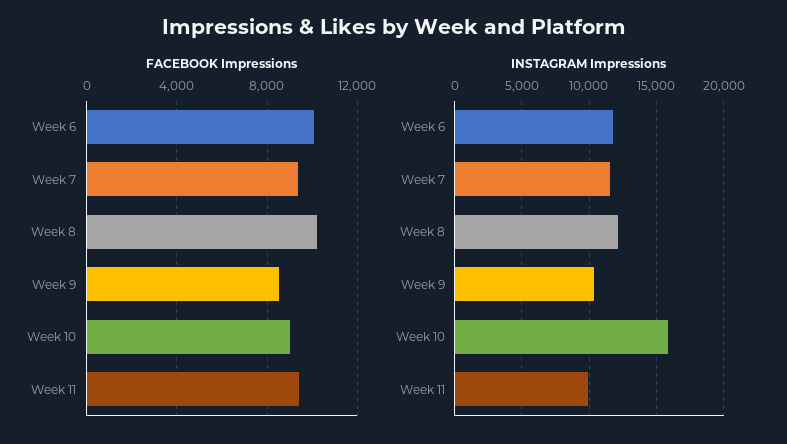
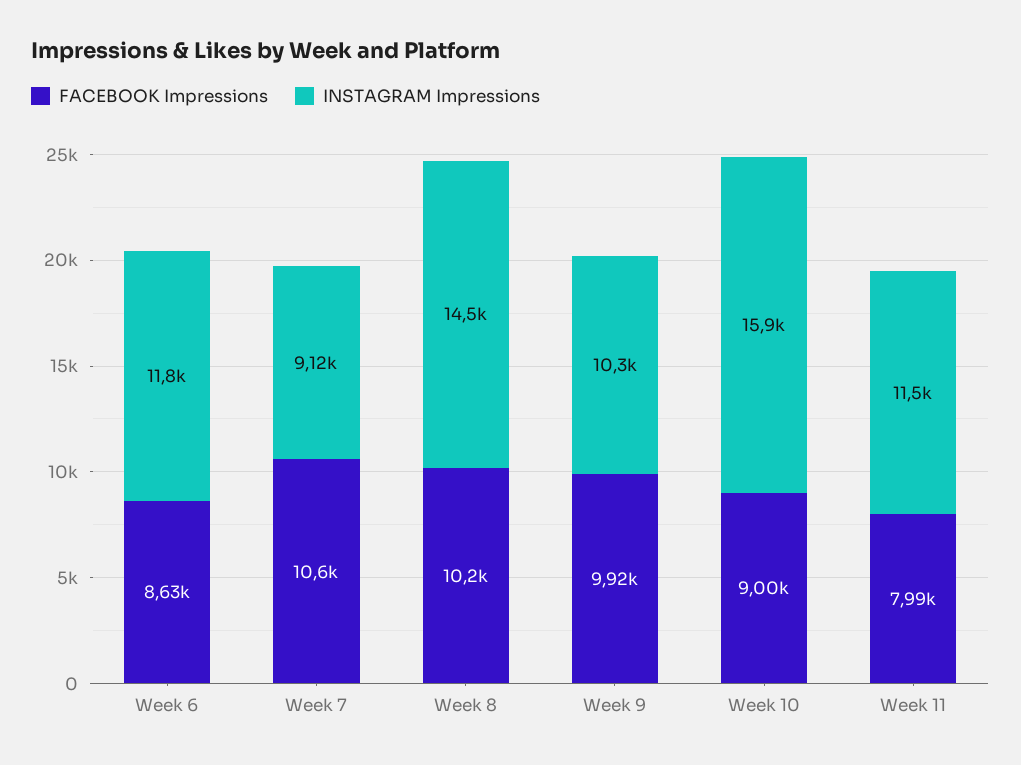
FACEBOOK Impressions, Week 6: 10000 -> 8630
FACEBOOK Impressions, Week 7: 9500 -> 10600
FACEBOOK Impressions, Week 9: 8500 -> 9920
FACEBOOK Impressions, Week 11: 9500 -> 7990
INSTAGRAM Impressions, Week 7: 11500 -> 9120
INSTAGRAM Impressions, Week 8: 12000 -> 14500
INSTAGRAM Impressions, Week 11: 10000 -> 11500

